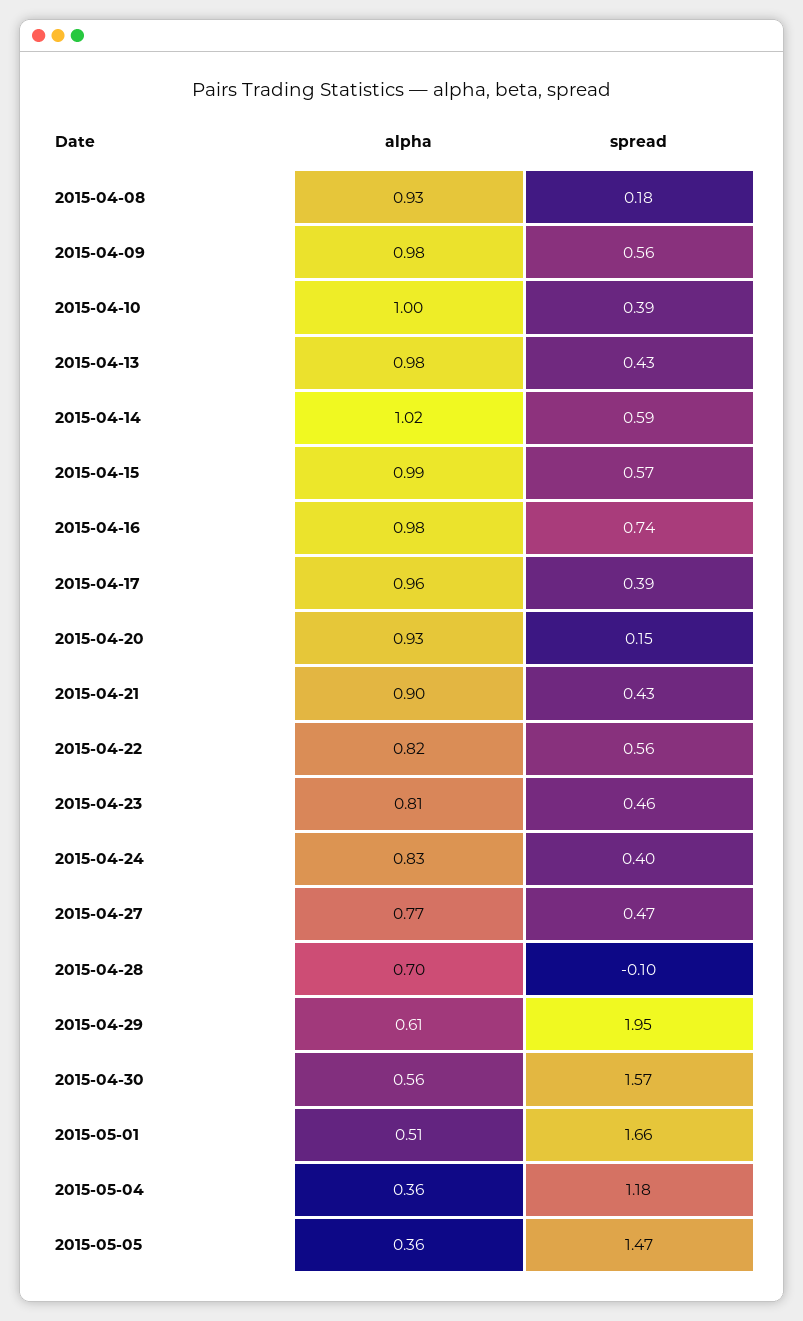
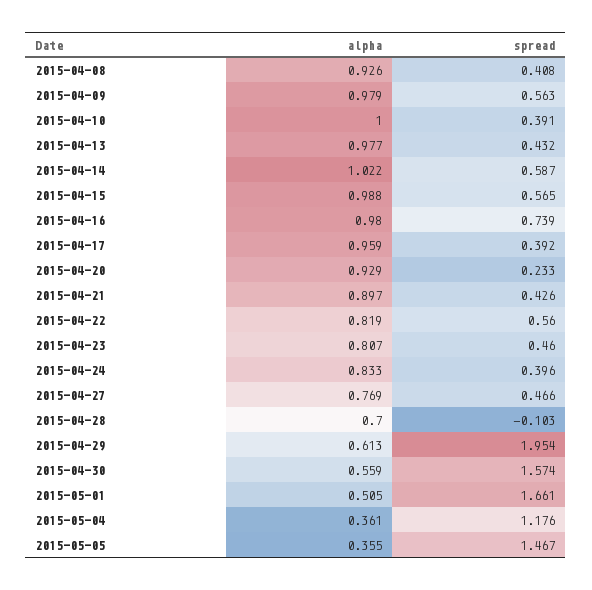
spread, 2015-04-08: 0.18 -> 0.408
spread, 2015-04-20: 0.15 -> 0.233

